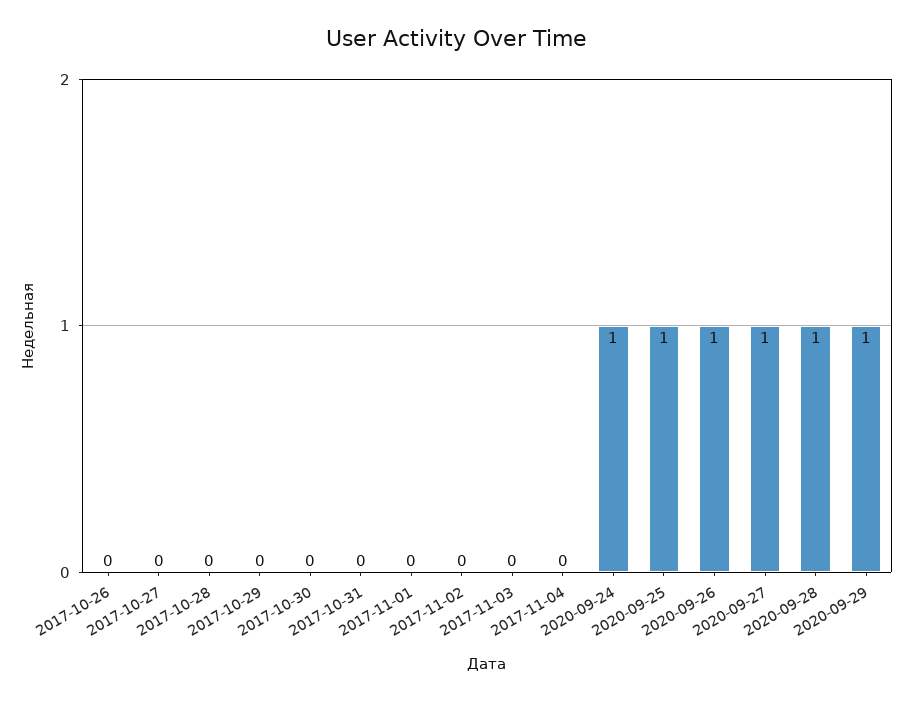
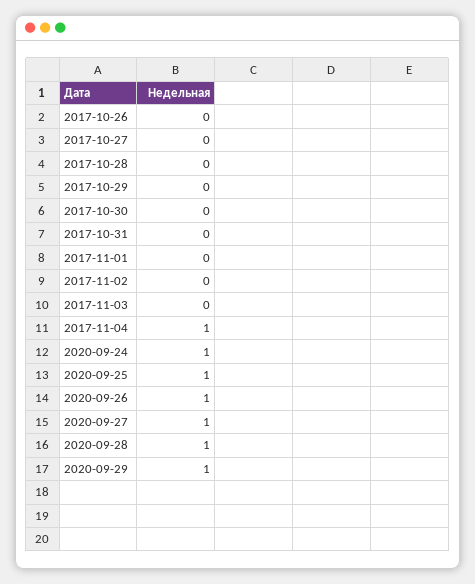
2017-11-04: 0 -> 1

